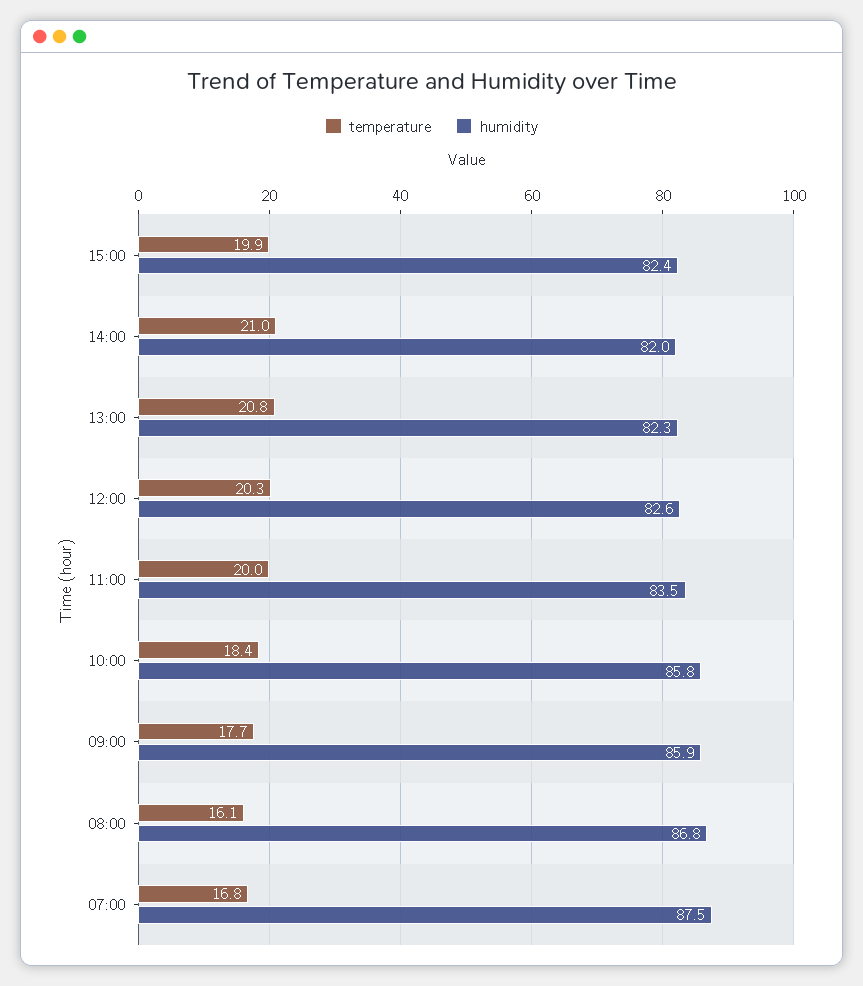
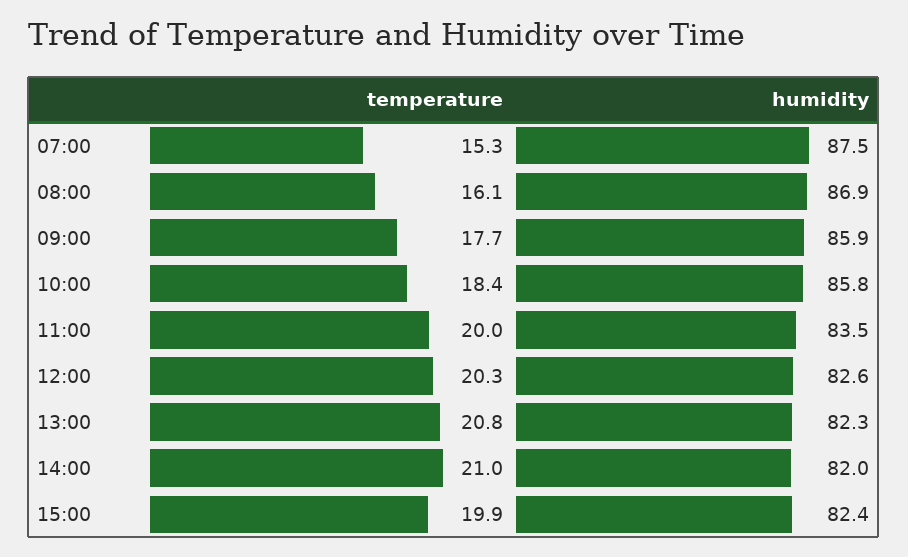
humidity, 08:00: 86.8 -> 86.9
temperature, 07:00: 16.8 -> 15.3

